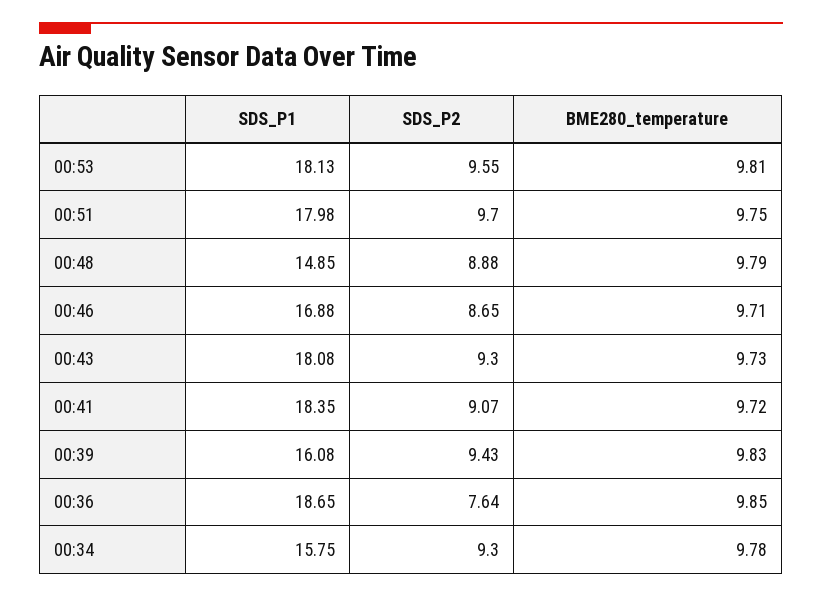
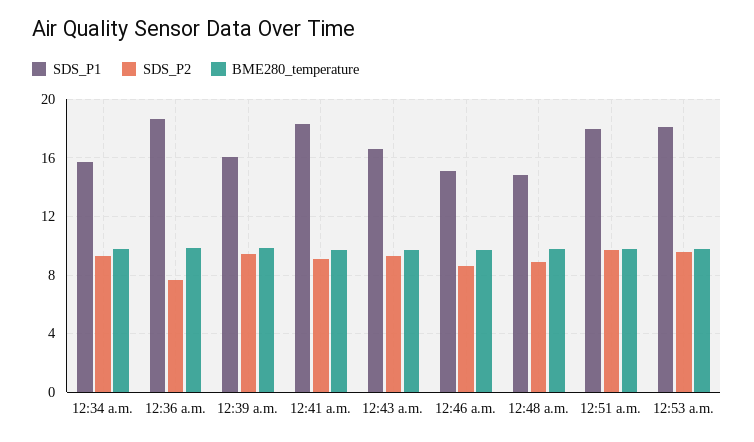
SDS_P1, 00:46: 16.88 -> 15
SDS_P1, 00:43: 18.08 -> 16.5

